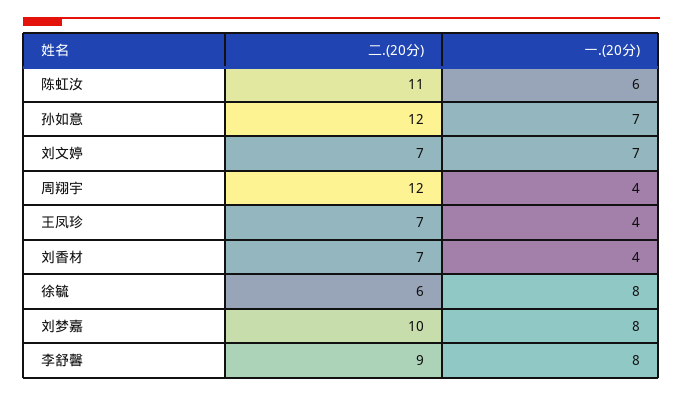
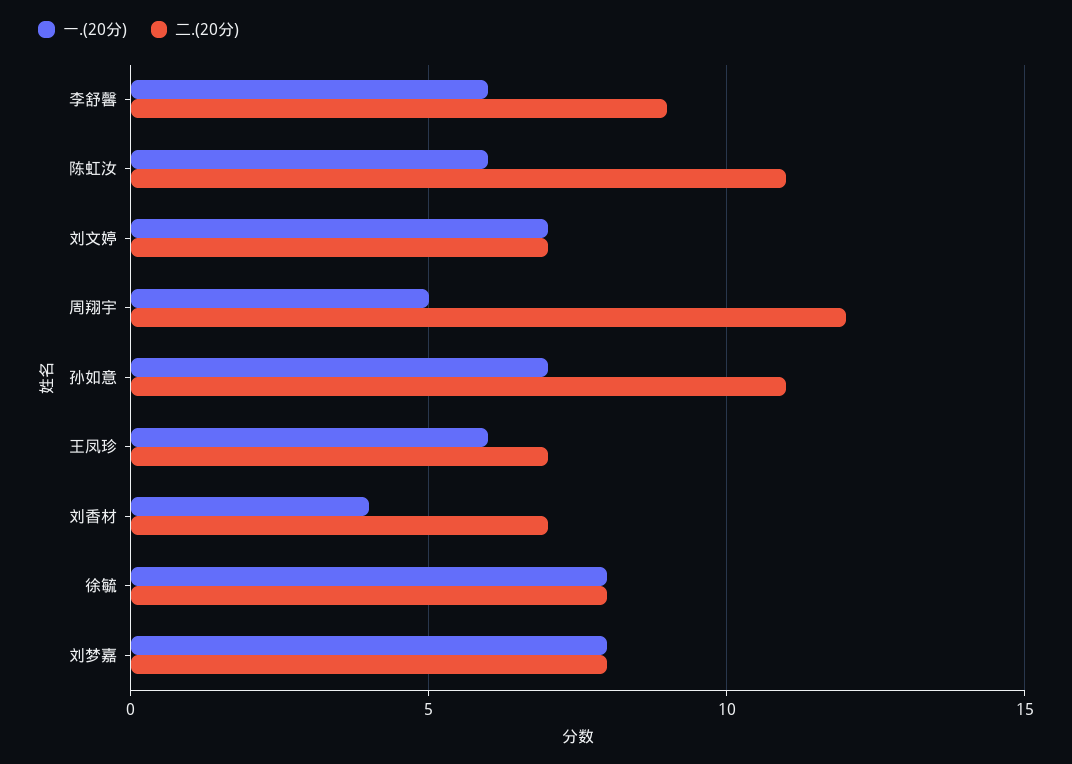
二.(20分), 孙如意: 12 -> 11
一.(20分), 周翔宇: 4 -> 5
一.(20分), 王凤珍: 4 -> 6
二.(20分), 徐毓: 6 -> 8
二.(20分), 刘梦嘉: 10 -> 8
一.(20分), 李舒馨: 8 -> 6

